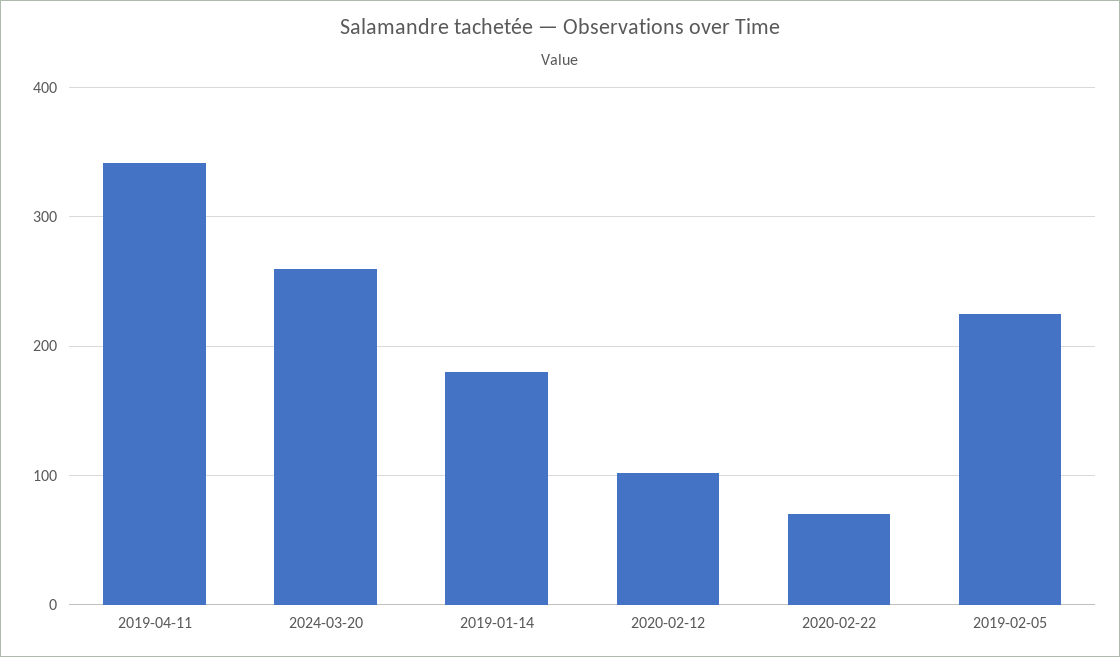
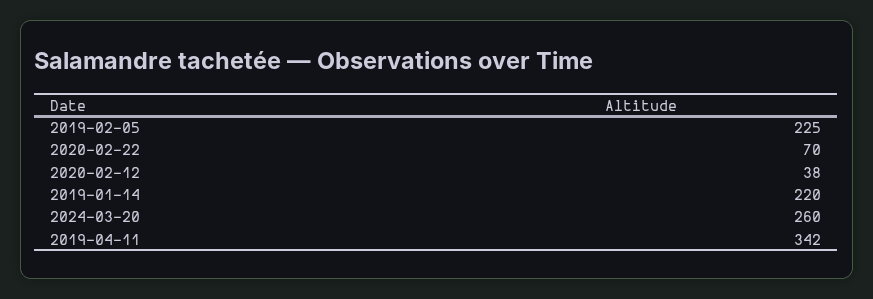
2019-01-14: 180 -> 220
2020-02-12: 100 -> 38

